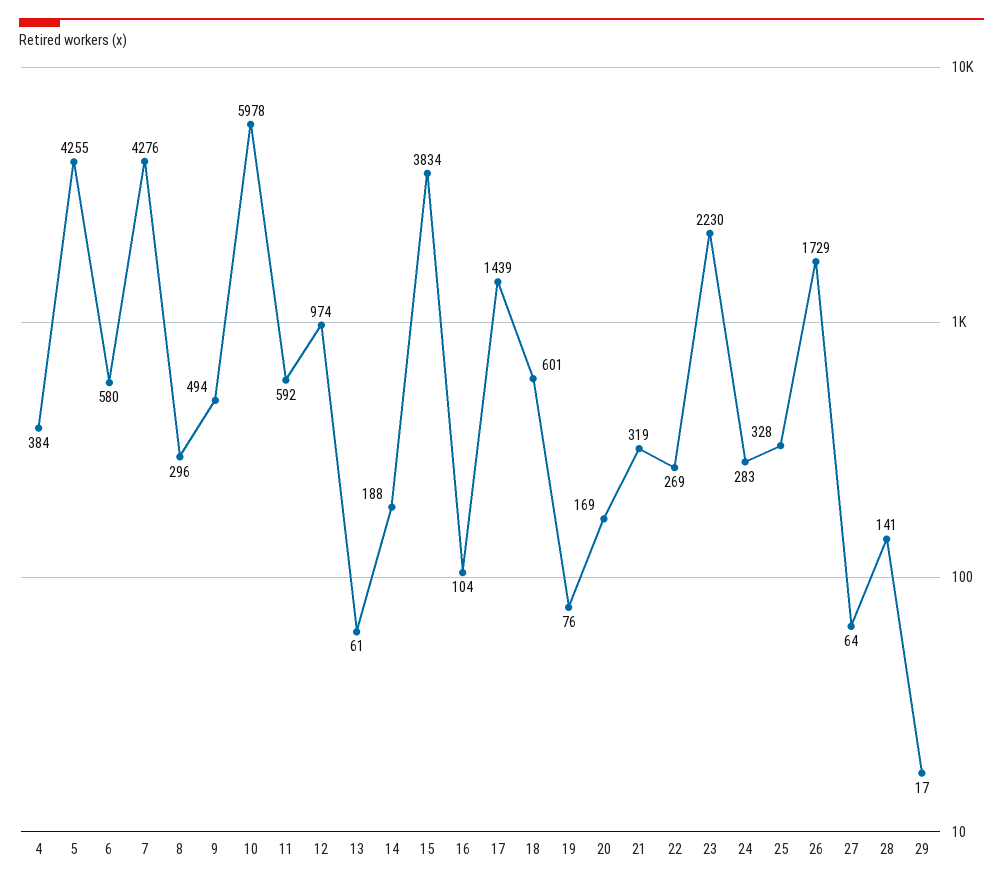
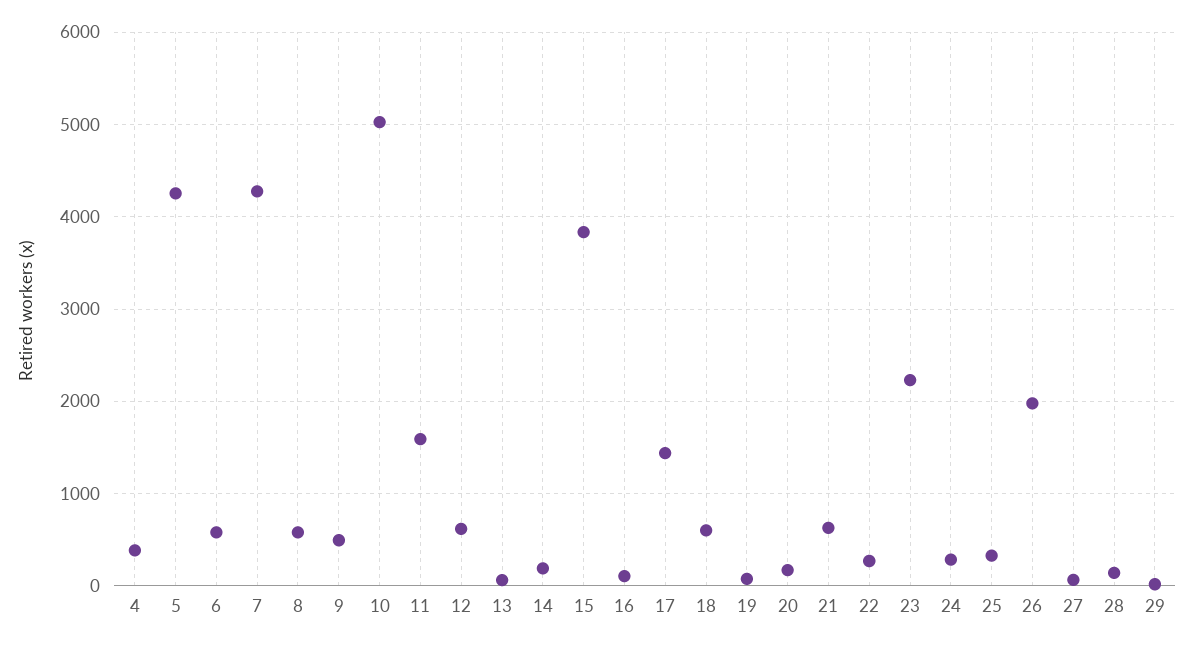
8: 296 -> 600
10: 5978 -> 5000
11: 592 -> 1600
12: 974 -> 600
21: 319 -> 600
26: 1729 -> 2000

